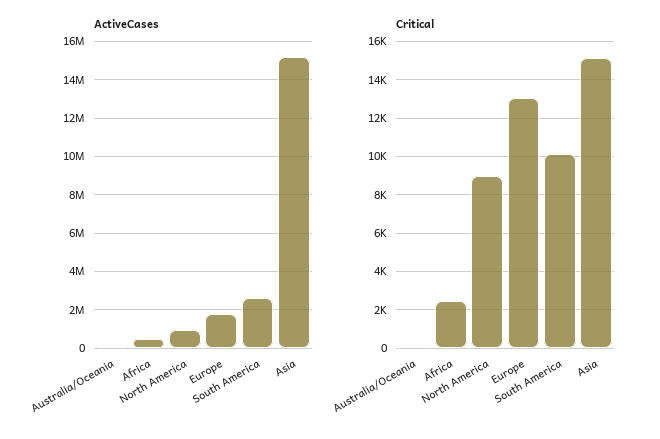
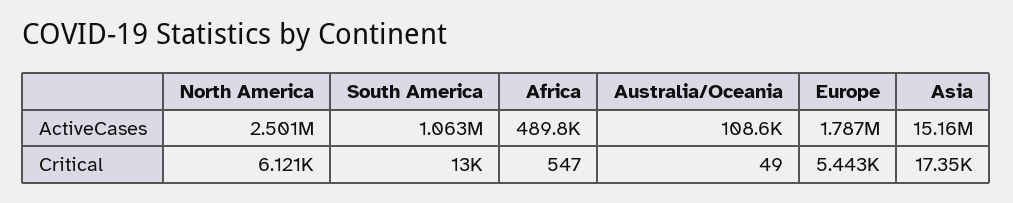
ActiveCases, North America: 1000000 -> 2501000
ActiveCases, South America: 2500000 -> 1063000
Critical, Africa: 2500 -> 547
Critical, North America: 9000 -> 6121
Critical, Europe: 13000 -> 5443
Critical, South America: 10000 -> 13000
Critical, Asia: 15000 -> 17350

